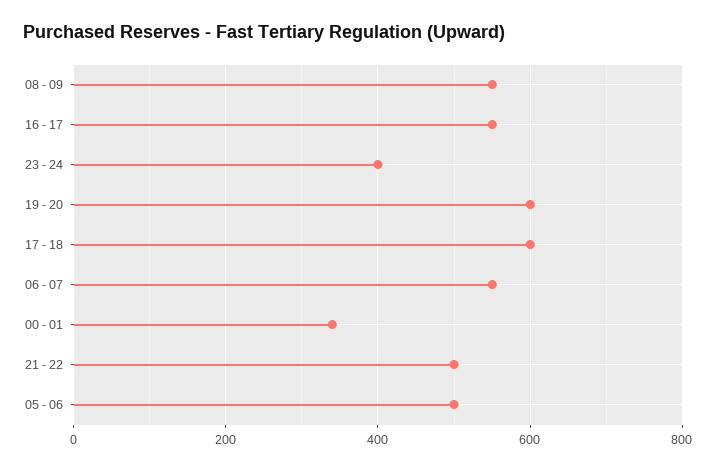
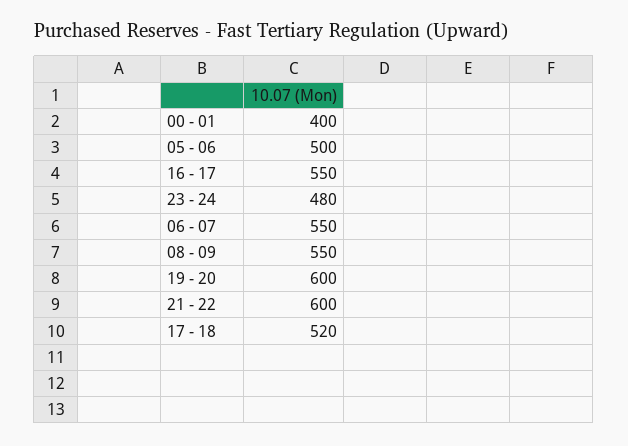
23 - 24: 400 -> 480
17 - 18: 600 -> 520
00 - 01: 340 -> 400
21 - 22: 500 -> 600

